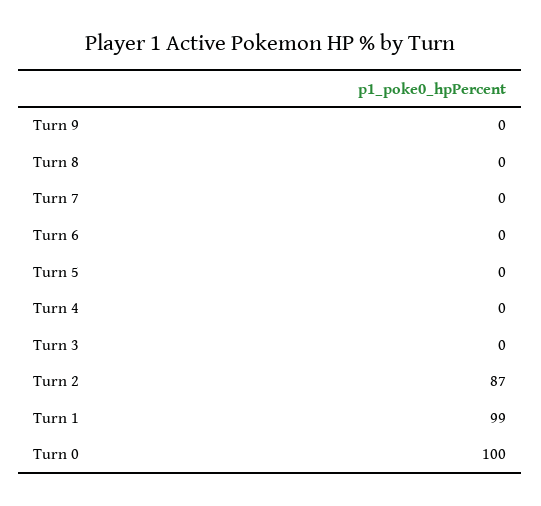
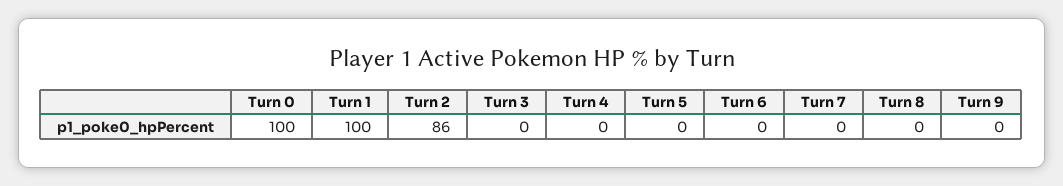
Turn 2: 87 -> 86
Turn 1: 99 -> 100

